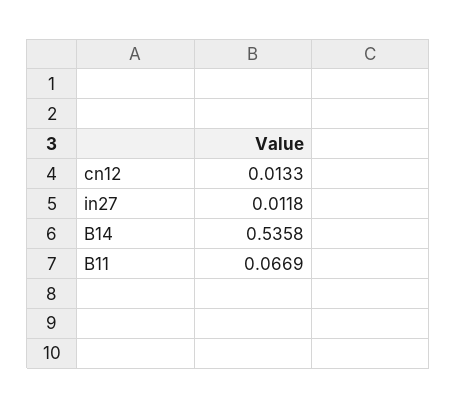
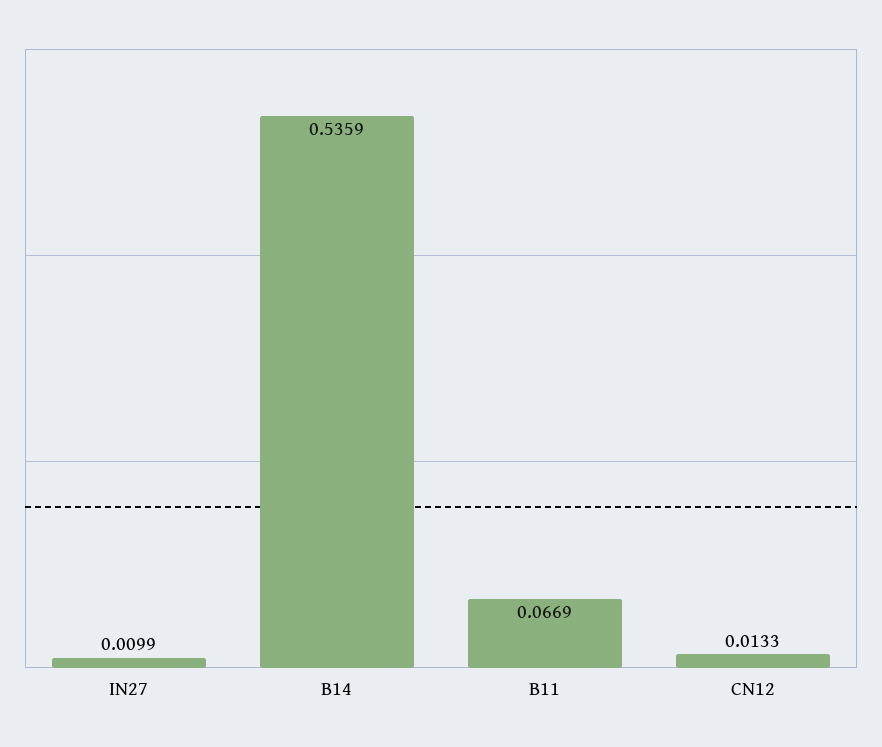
in27: 0.0118 -> 0.0099
B14: 0.5358 -> 0.5359

